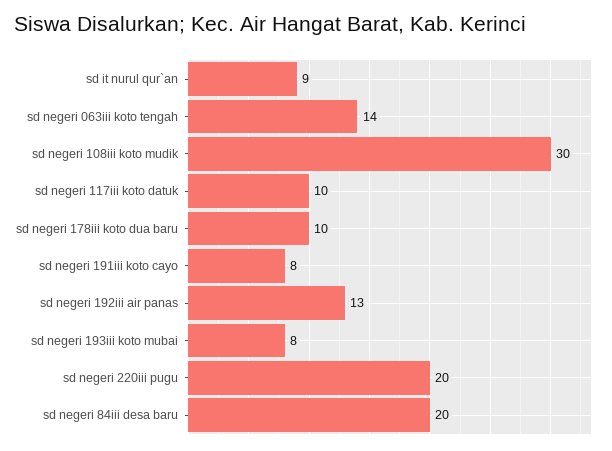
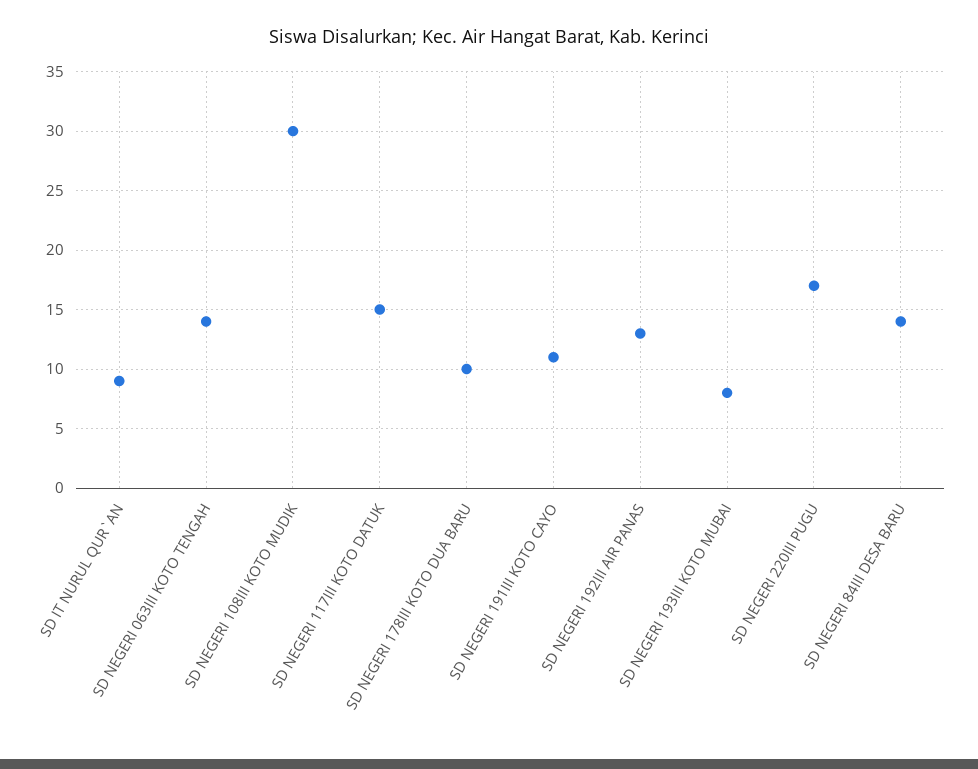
sd negeri 117iii koto datuk: 10 -> 15
sd negeri 191iii koto cayo: 8 -> 11
sd negeri 220iii pugu: 20 -> 17
sd negeri 84iii desa baru: 20 -> 14

